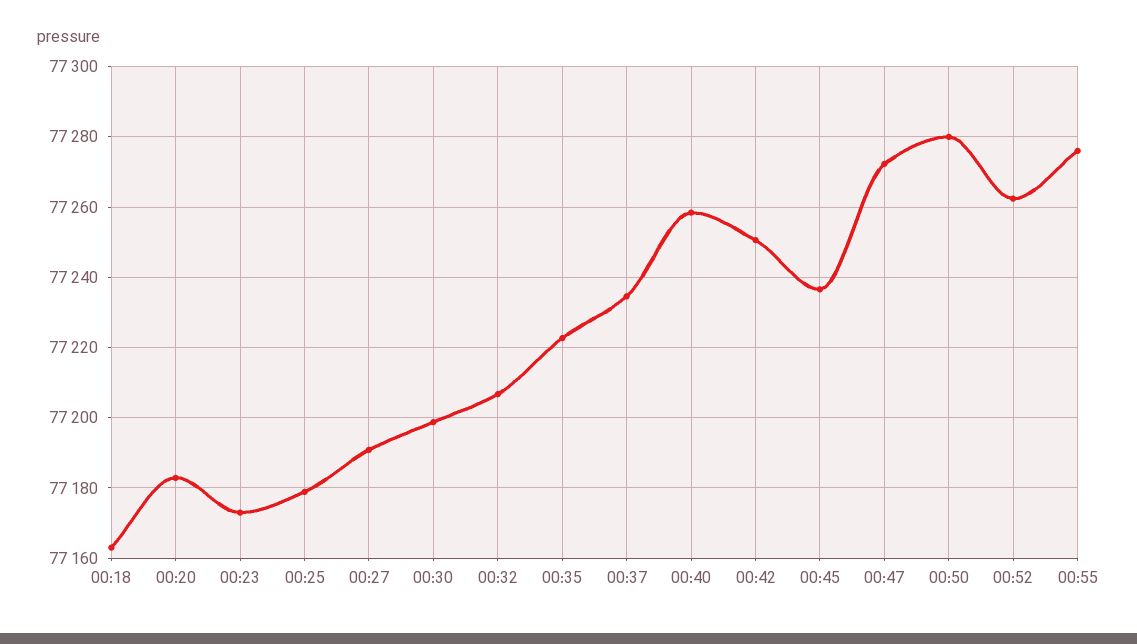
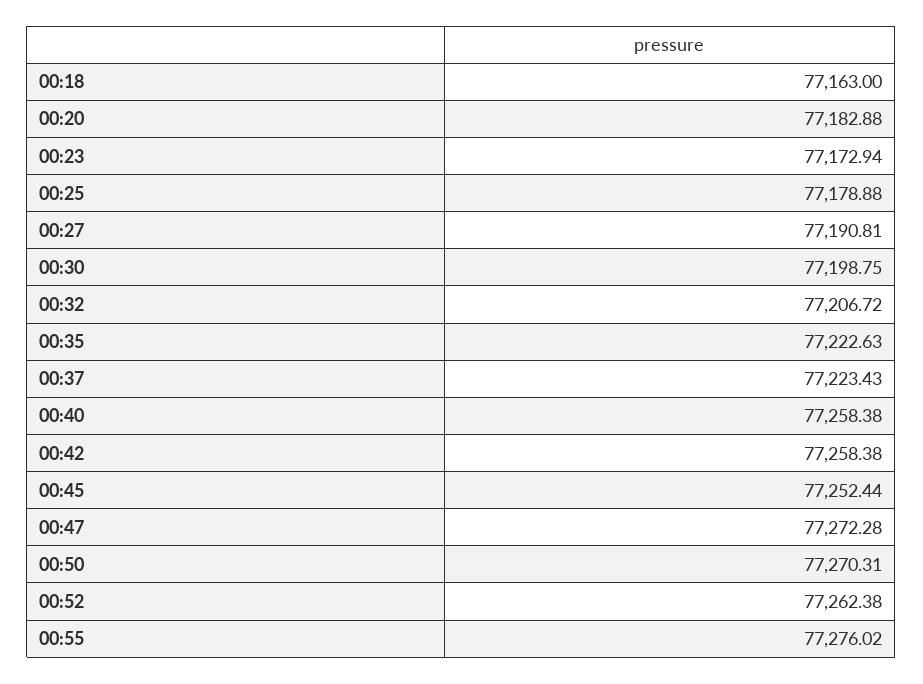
00:37: 77234 -> 77223.43
00:42: 77250 -> 77258.38
00:45: 77236 -> 77252.44
00:50: 77280 -> 77270.31

